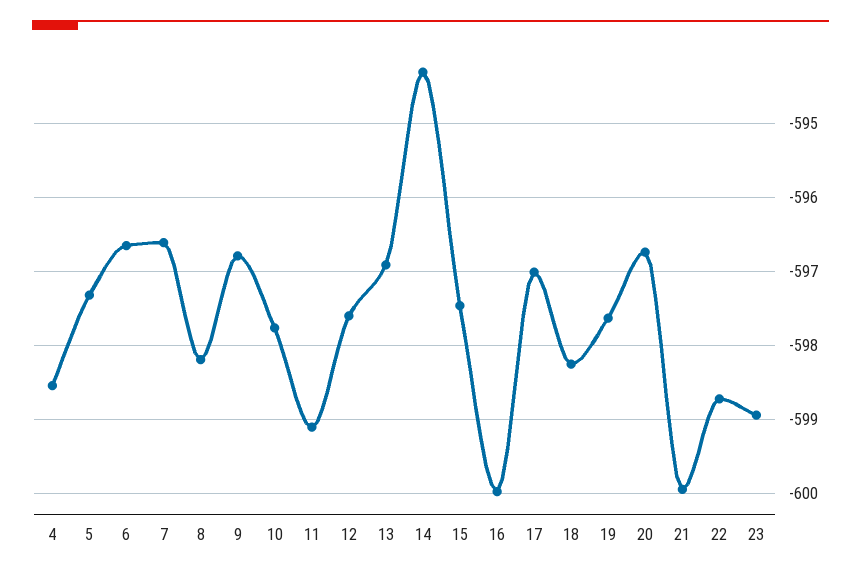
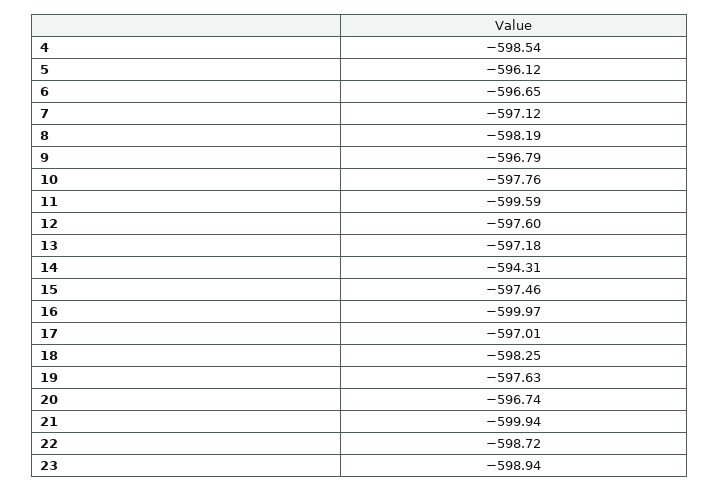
5: -597.3 -> -596.12
7: -596.6 -> -597.12
11: -599.1 -> -599.59
13: -596.9 -> -597.18

